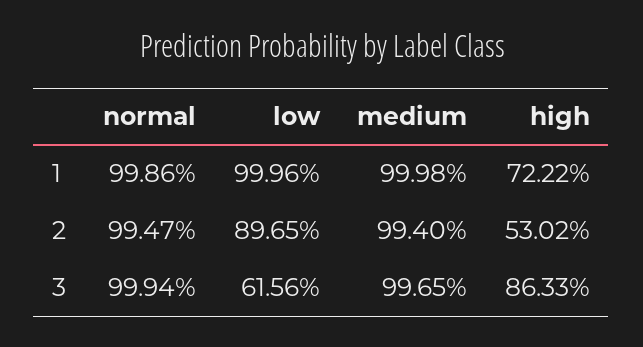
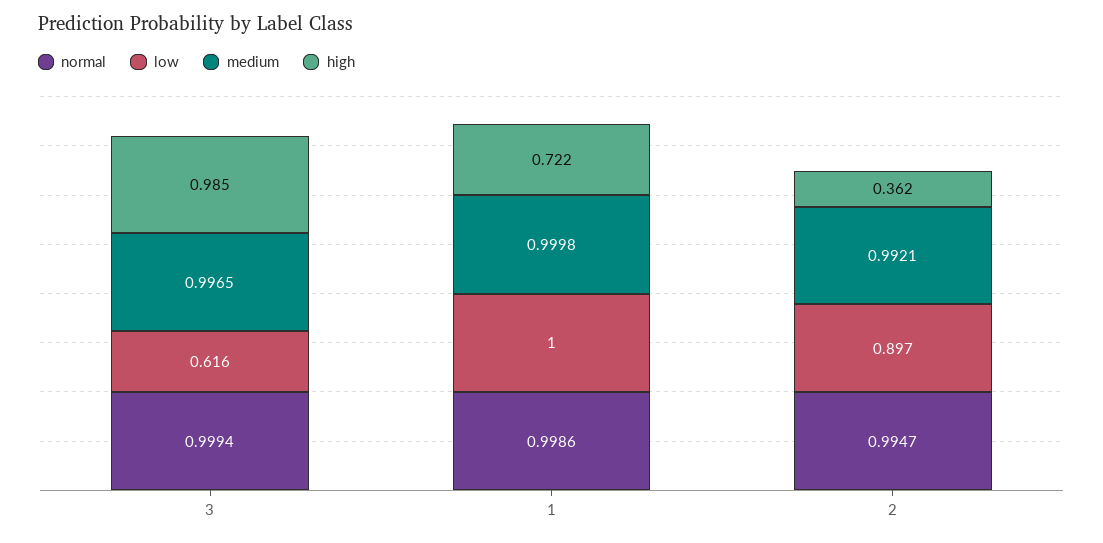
medium, 2: 0.994 -> 0.9921
high, 2: 0.5302 -> 0.362
high, 3: 0.8633 -> 0.985

